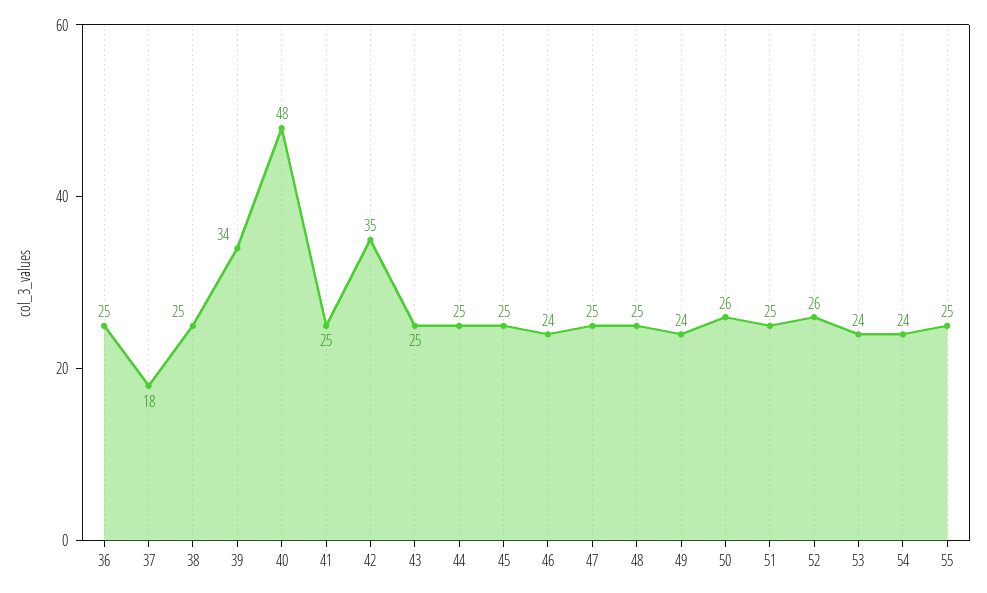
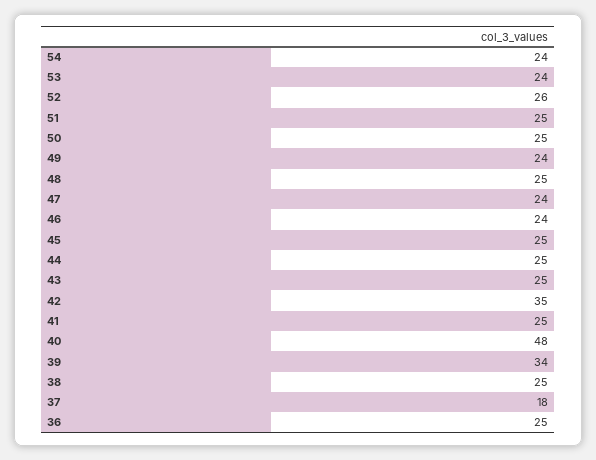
47: 25 -> 24
50: 26 -> 25
55: 25 -> none

